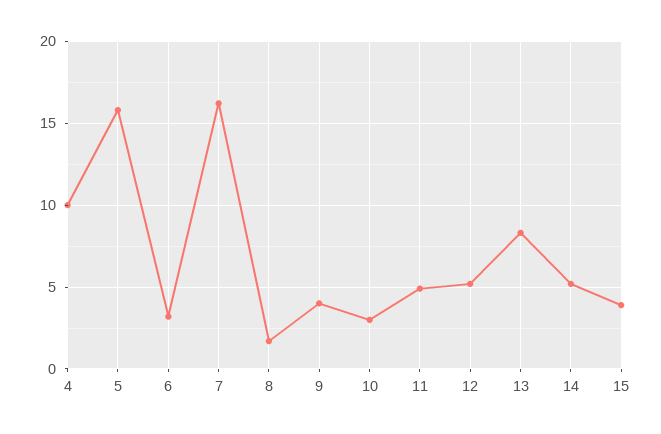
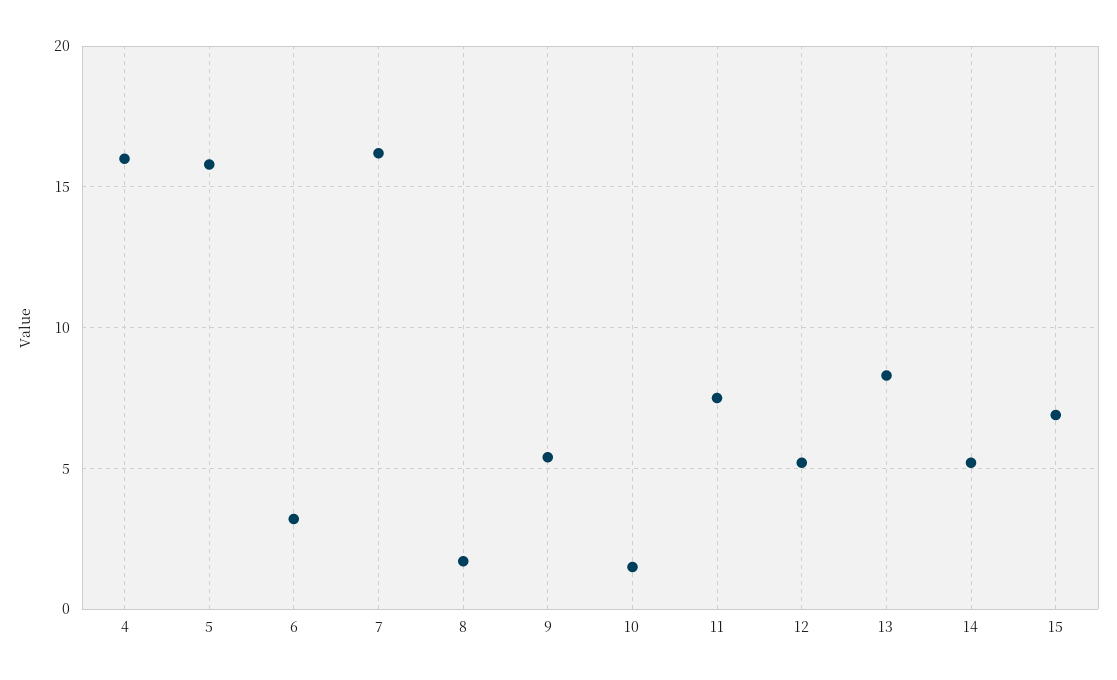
4: 10 -> 16
9: 4 -> 5.5
10: 3 -> 1.5
11: 5 -> 7.5
15: 4 -> 7

